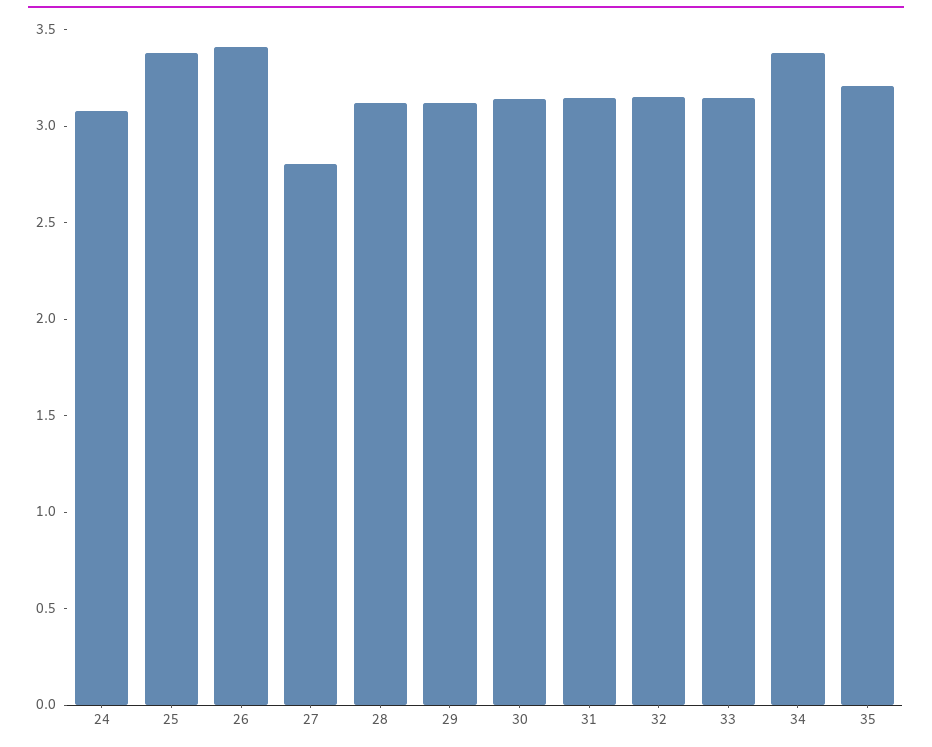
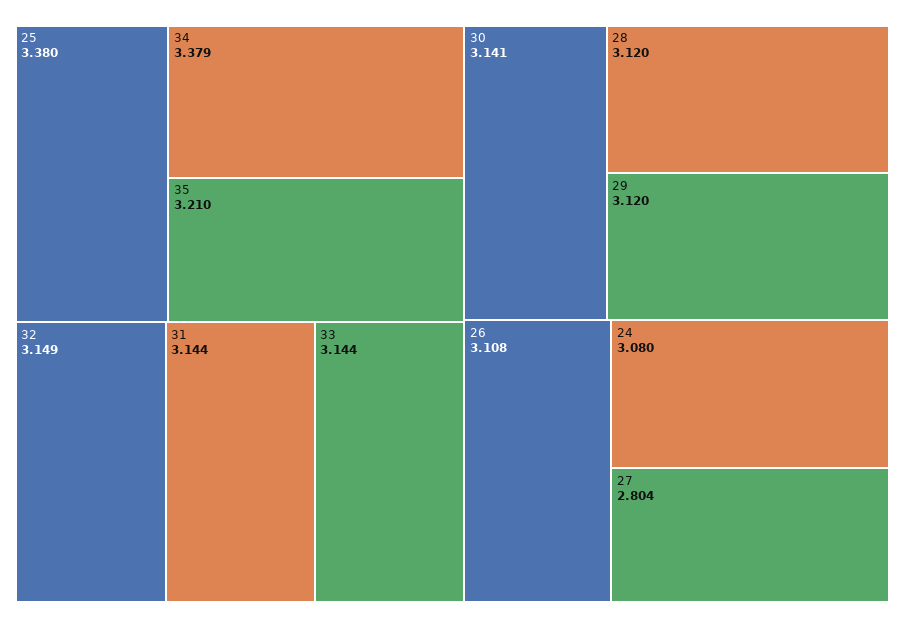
26: 3.4 -> 3.108

